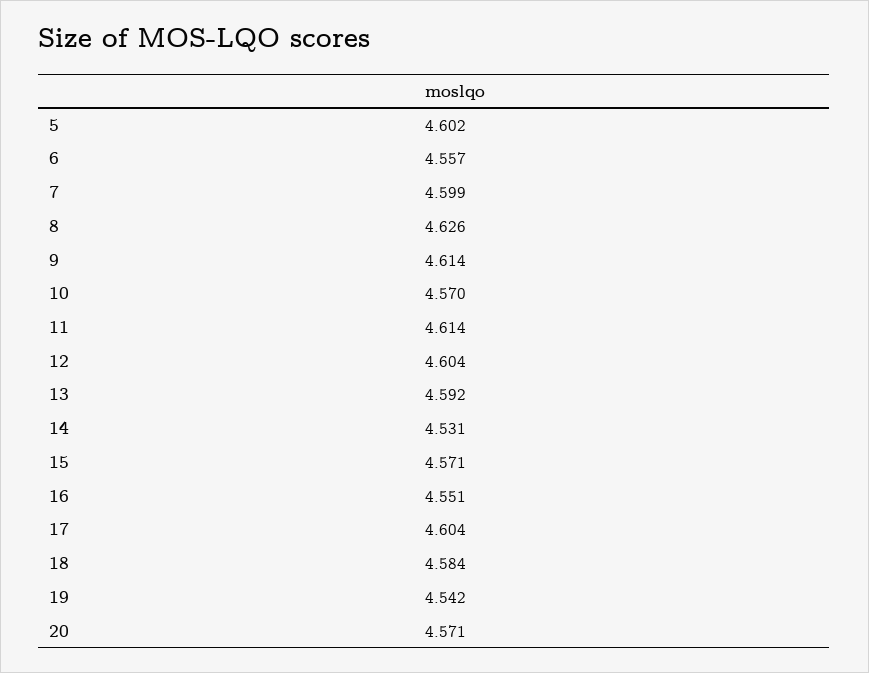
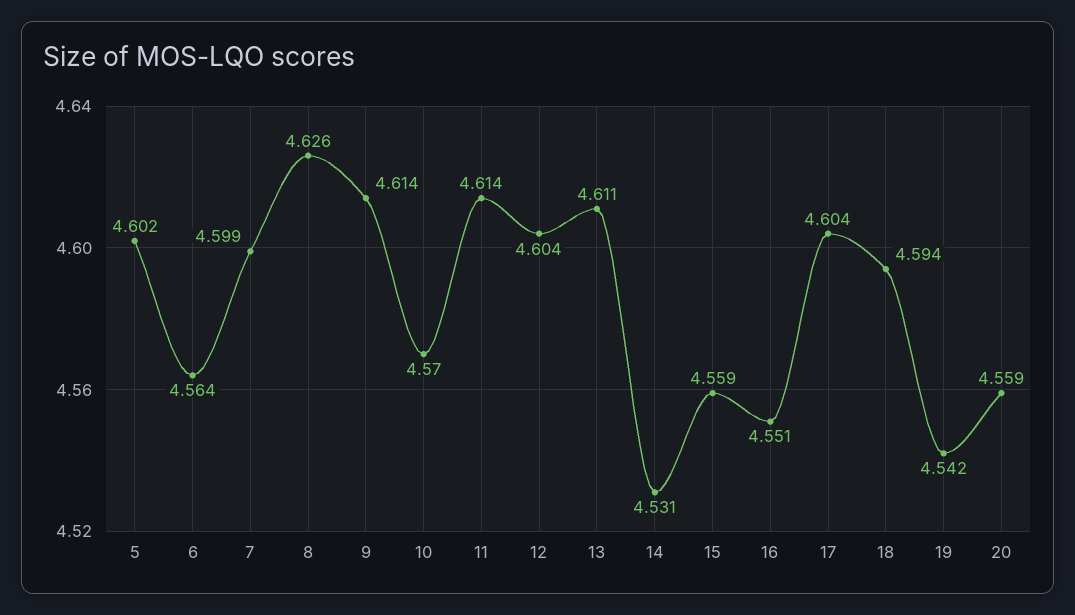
6: 4.557 -> 4.564
13: 4.592 -> 4.611
15: 4.571 -> 4.559
18: 4.584 -> 4.594
20: 4.571 -> 4.559

